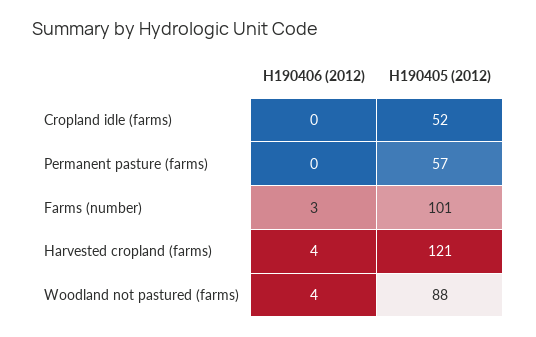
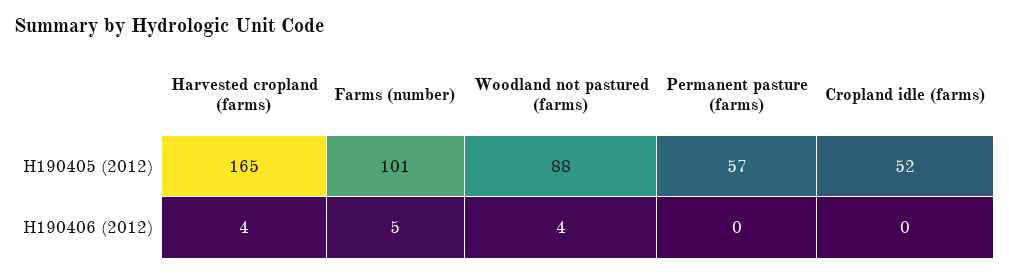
H190406 (2012), Farms (number): 3 -> 5
H190405 (2012), Harvested cropland (farms): 121 -> 165

